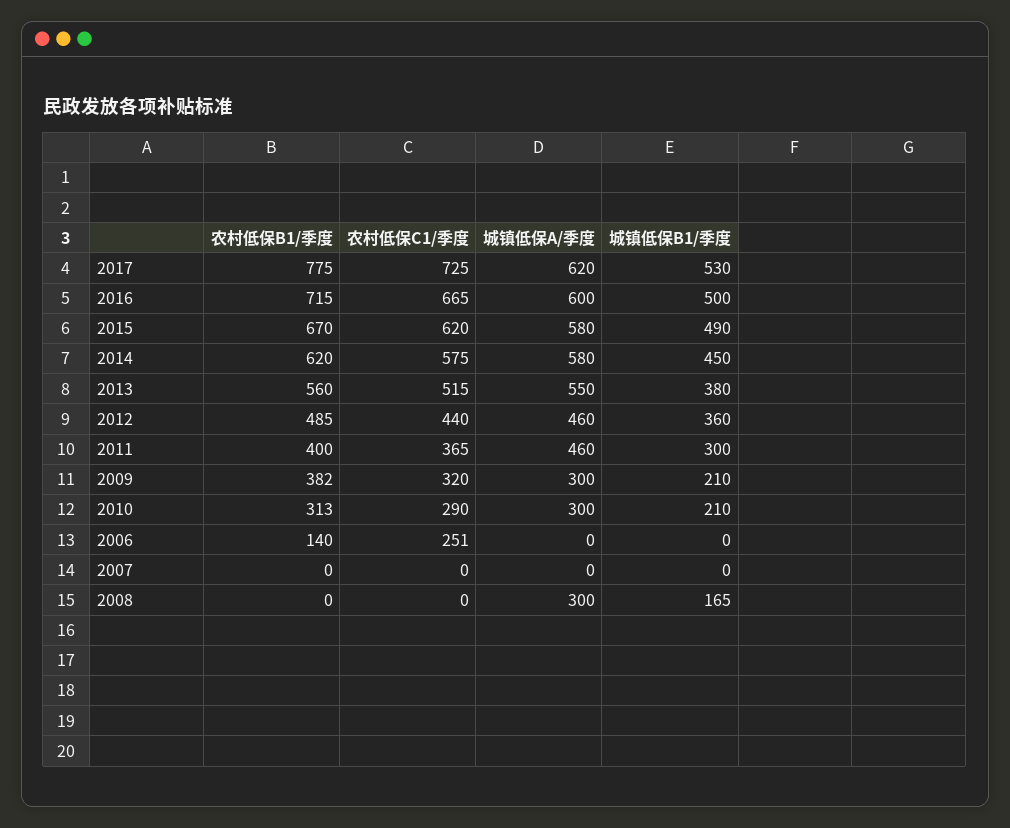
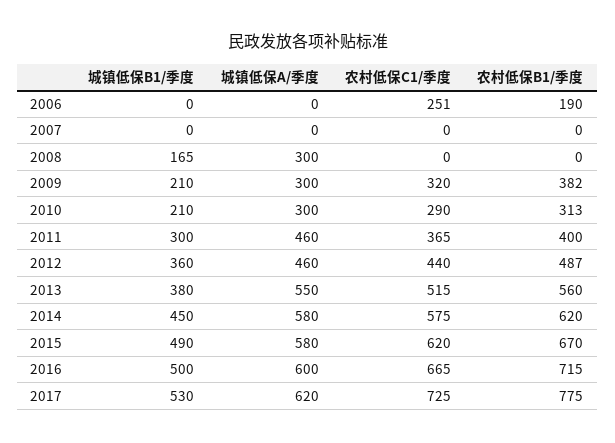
农村低保B1/季度, 2012: 485 -> 487
农村低保B1/季度, 2006: 140 -> 190

